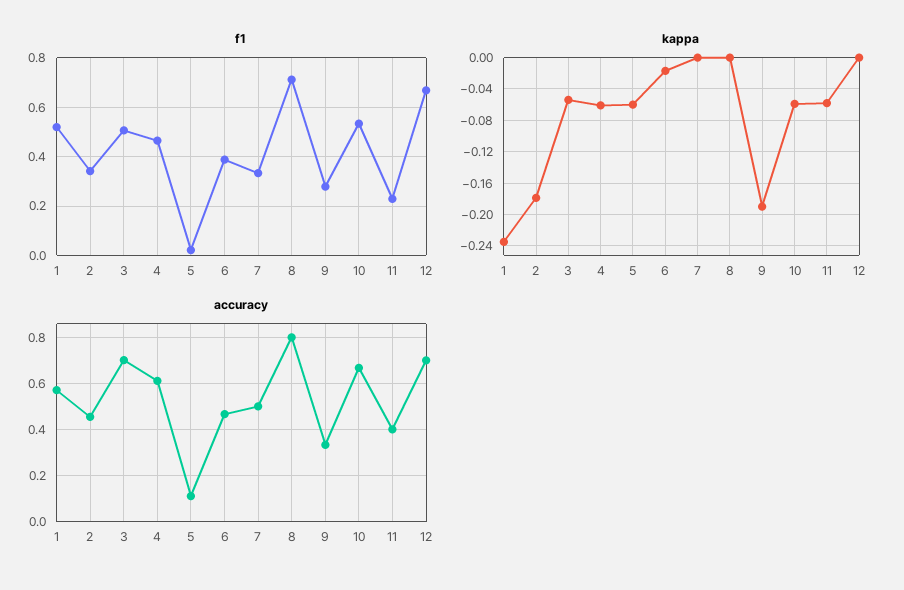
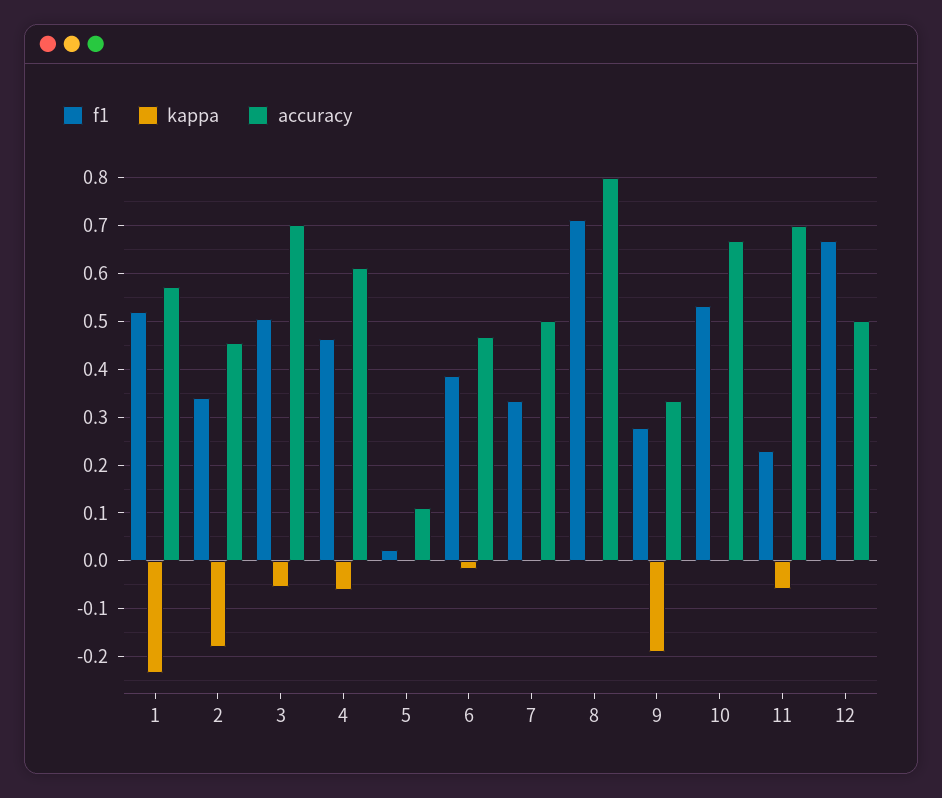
kappa, 5: -0.06 -> 0
kappa, 10: -0.06 -> 0
accuracy, 11: 0.4 -> 0.7
accuracy, 12: 0.7 -> 0.5

